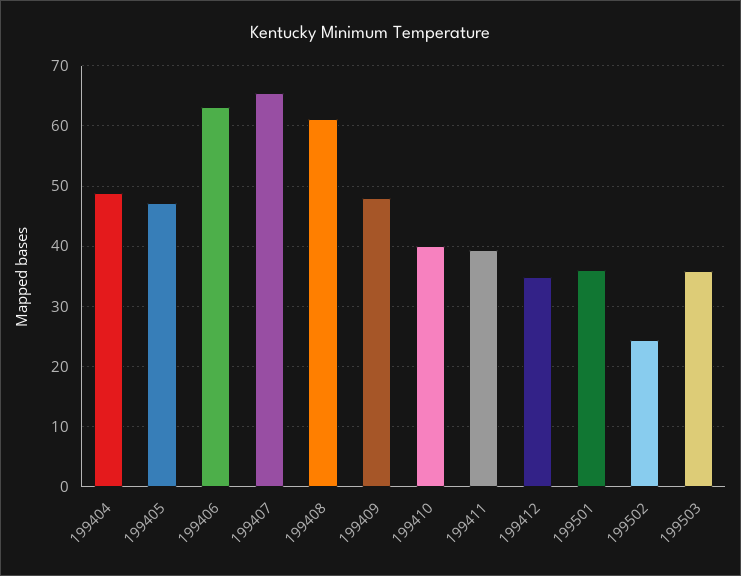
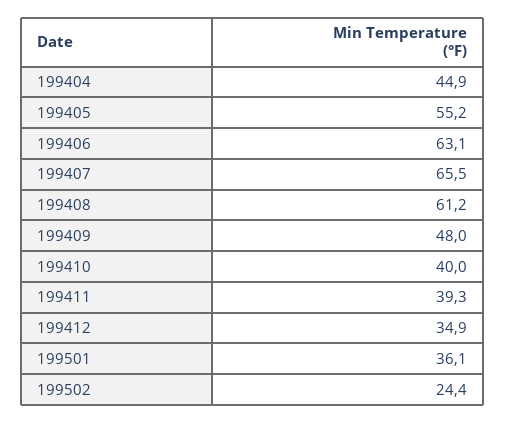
199404: 49 -> 44.9
199405: 47 -> 55.2
199503: 36 -> none

